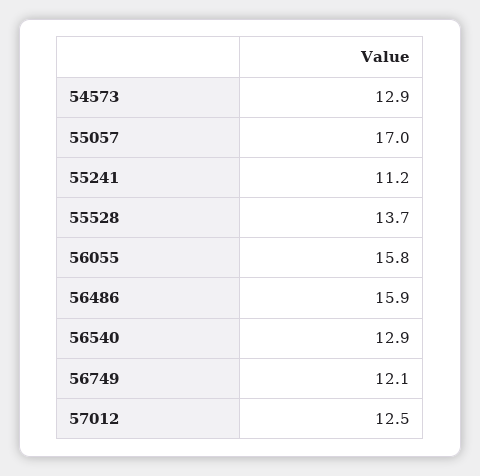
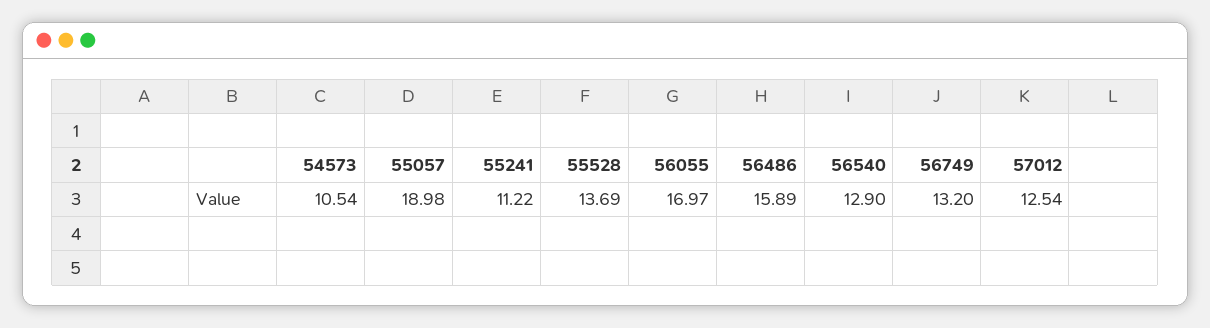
54573: 12.9 -> 10.54
55057: 17 -> 18.98
56055: 15.8 -> 16.97
56749: 12.1 -> 13.2

